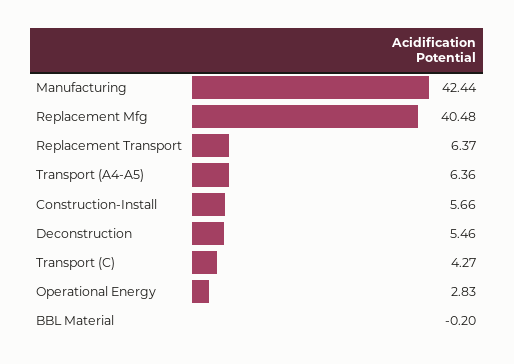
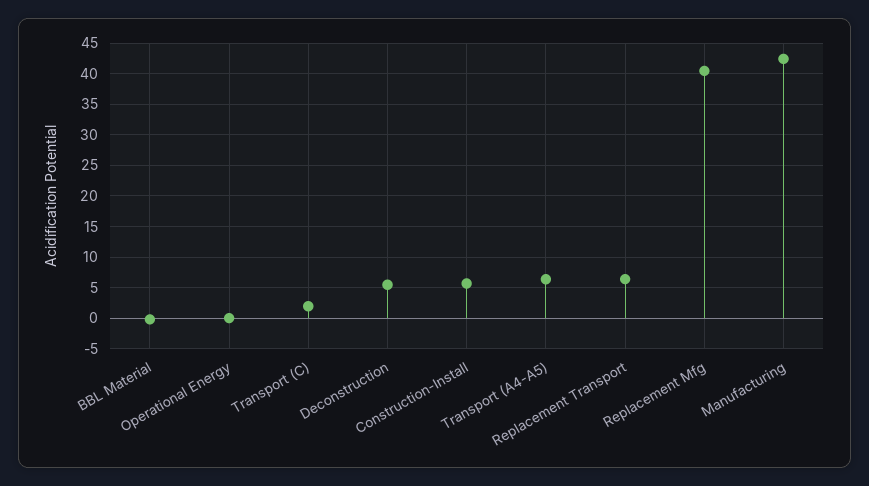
Transport (C): 4.27 -> 2
Operational Energy: 2.83 -> 0

